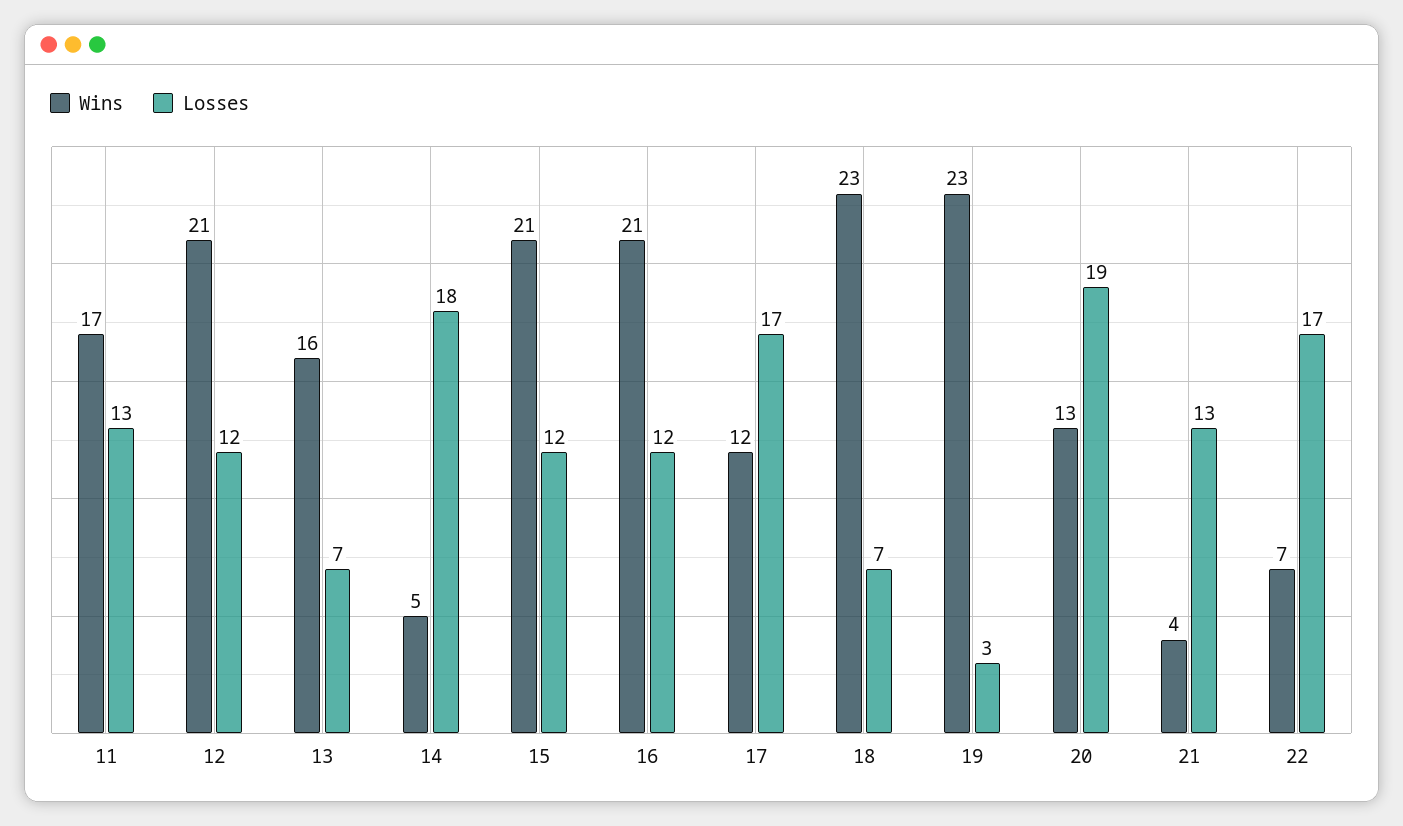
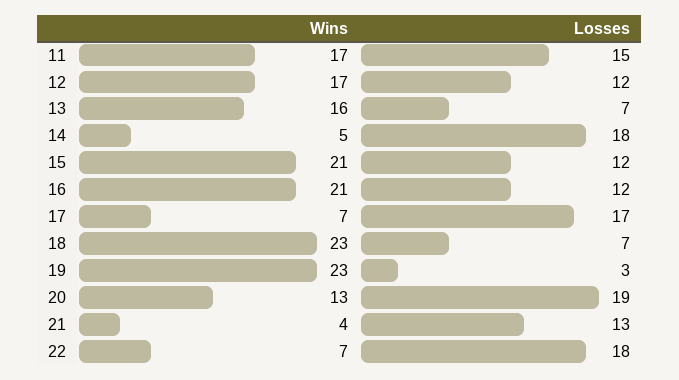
Losses, 11: 13 -> 15
Wins, 12: 21 -> 17
Wins, 17: 12 -> 7
Losses, 22: 17 -> 18

